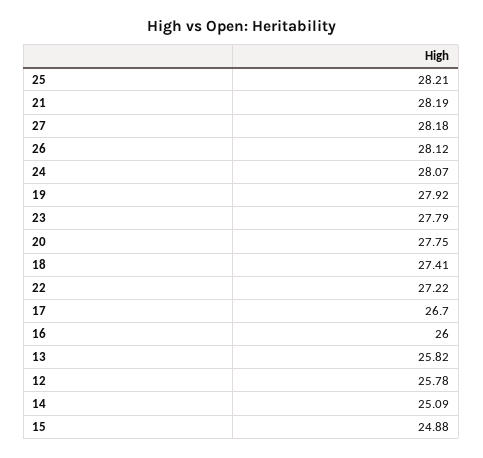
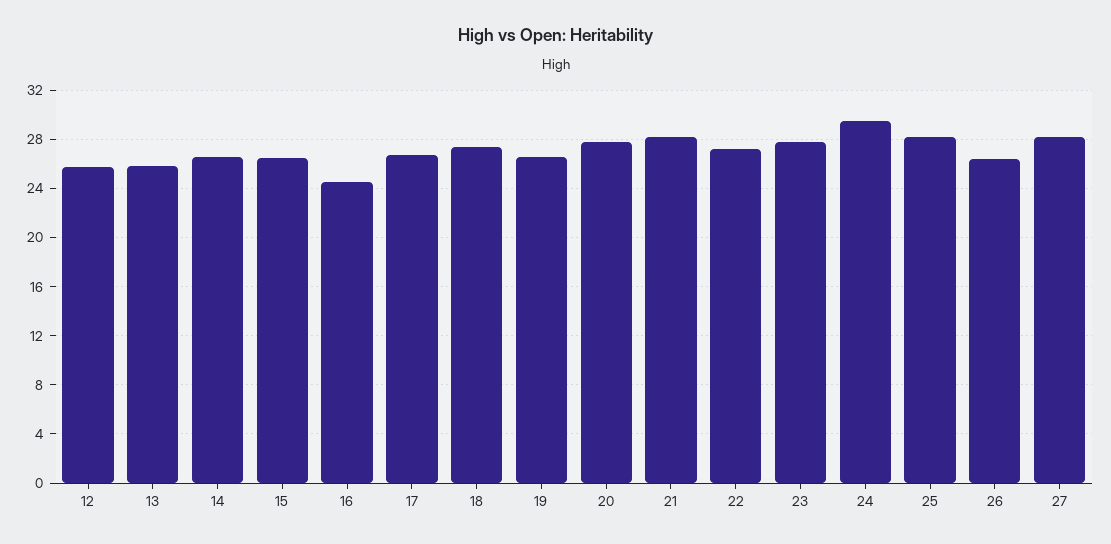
26: 28.12 -> 26.5
24: 28.07 -> 29.5
19: 27.92 -> 26.5
16: 26 -> 24.5
14: 25.09 -> 26.5
15: 24.88 -> 26.5

